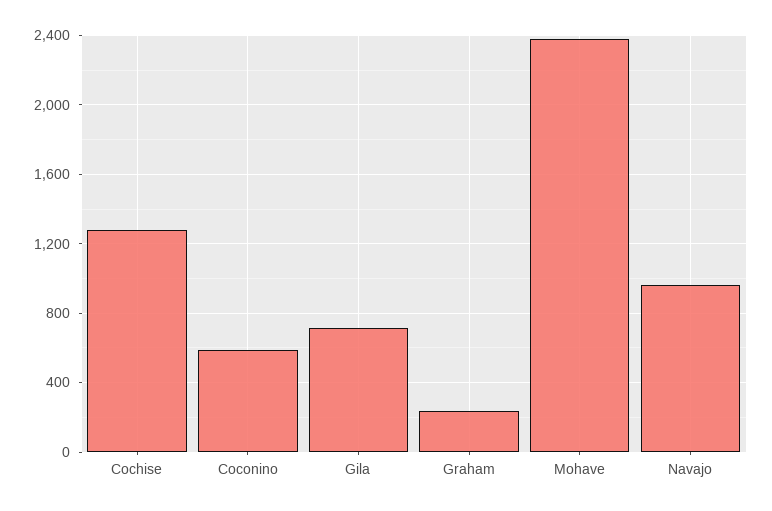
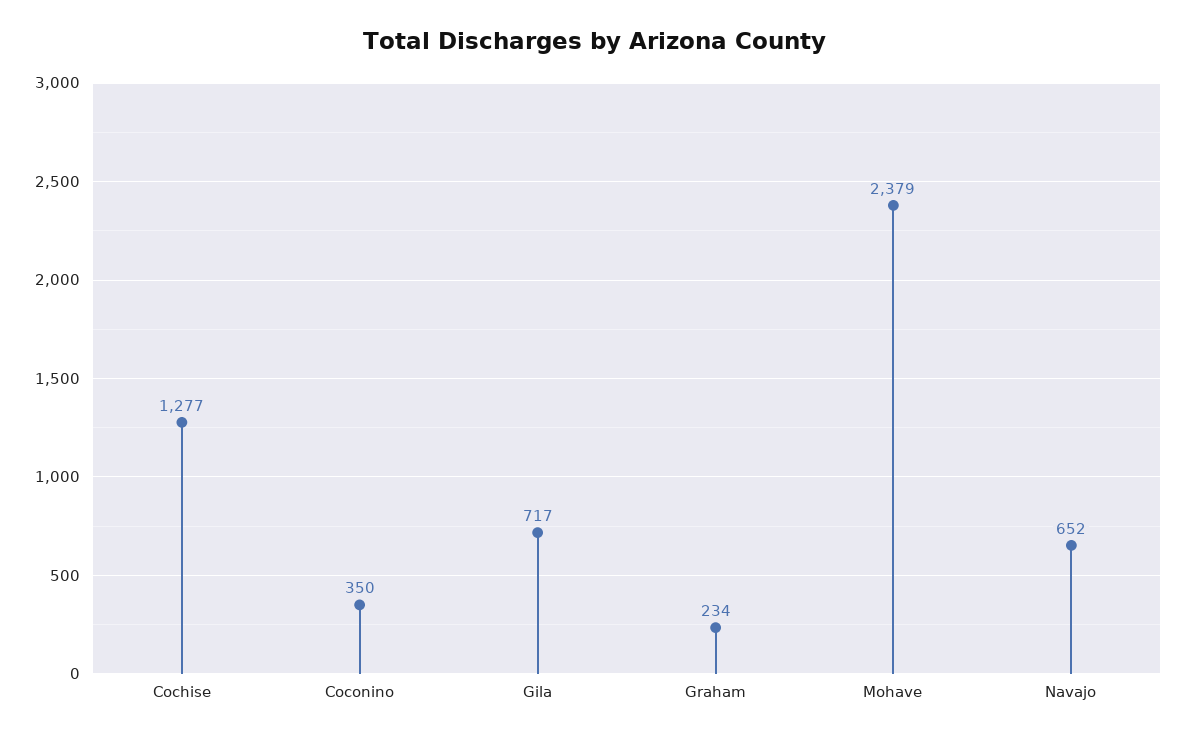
Coconino: 600 -> 350
Navajo: 950 -> 652

